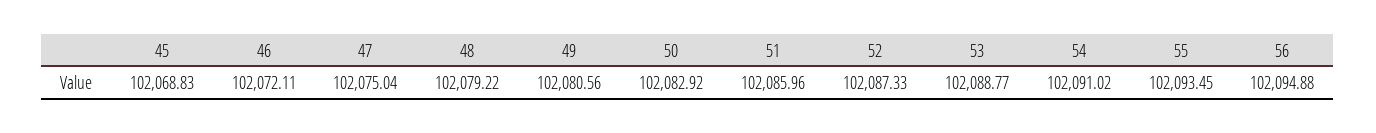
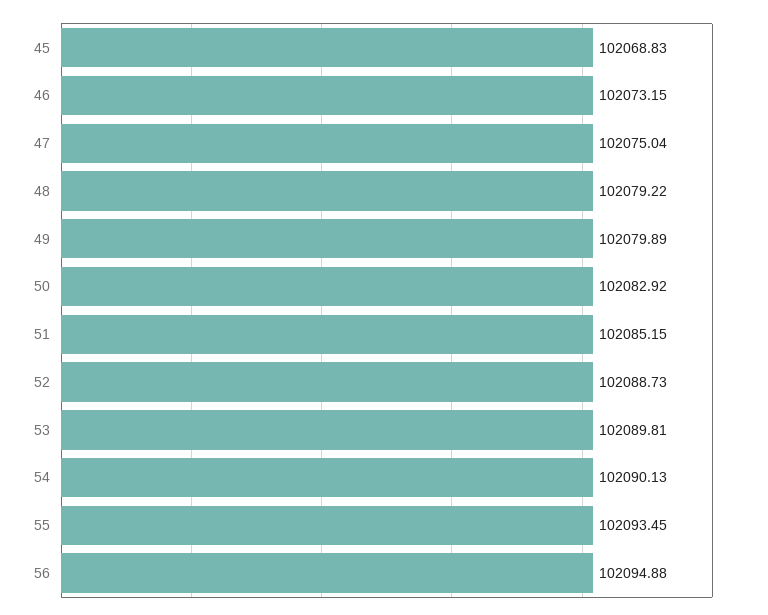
46: 102072.11 -> 102073.15
49: 102080.56 -> 102079.89
51: 102085.96 -> 102085.15
52: 102087.33 -> 102088.73
53: 102088.77 -> 102089.81
54: 102091.02 -> 102090.13

